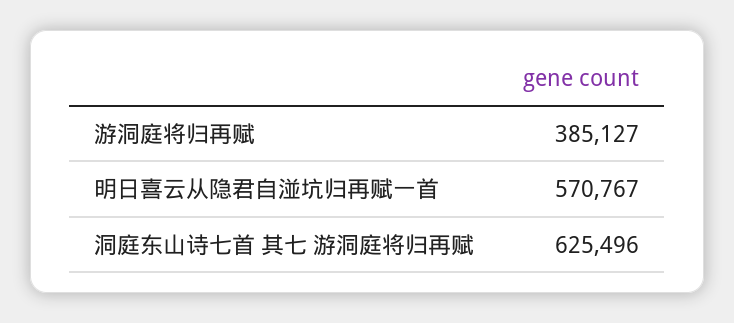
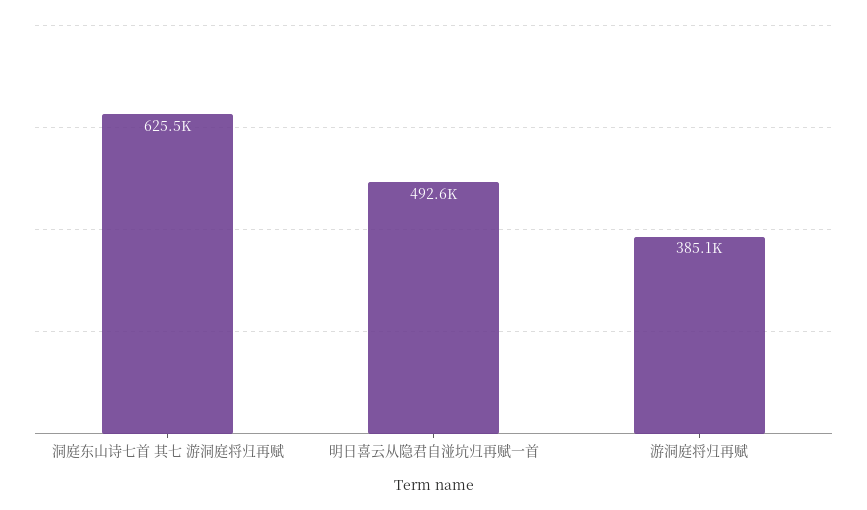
明日喜云从隐君自湴坑归再赋一首: 570767 -> 492600

